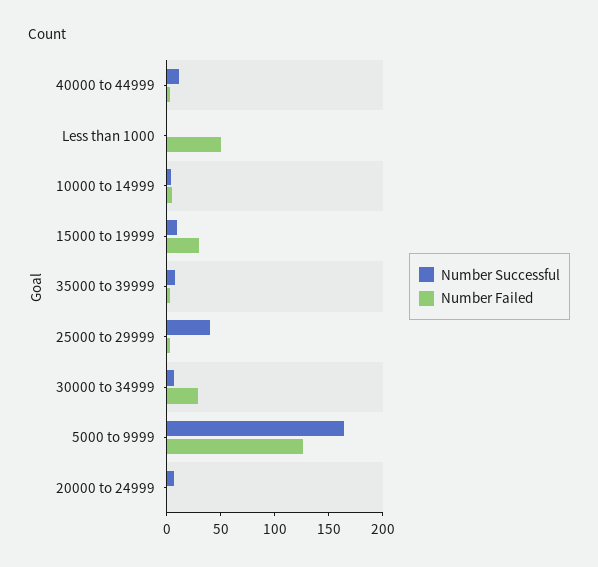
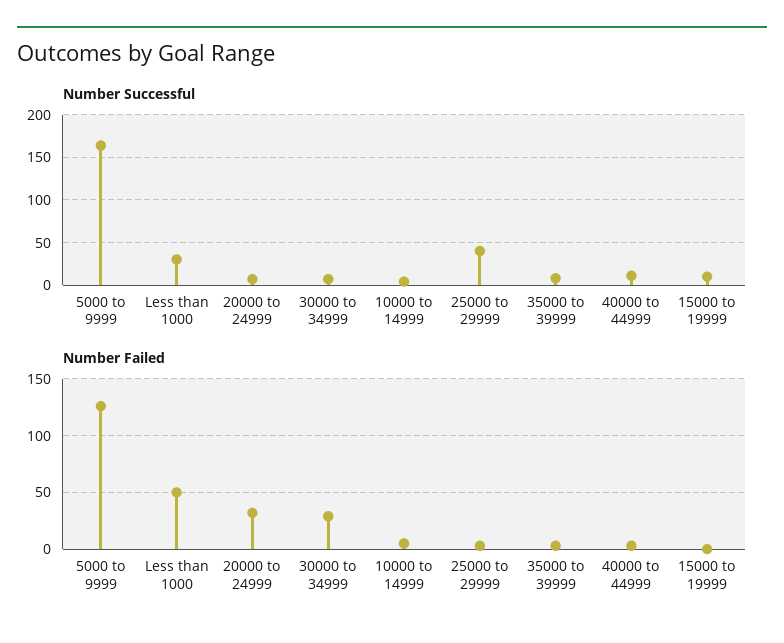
Number Successful, Less than 1000: 0 -> 30
Number Failed, 15000 to 19999: 30 -> 0
Number Failed, 20000 to 24999: 0 -> 30

